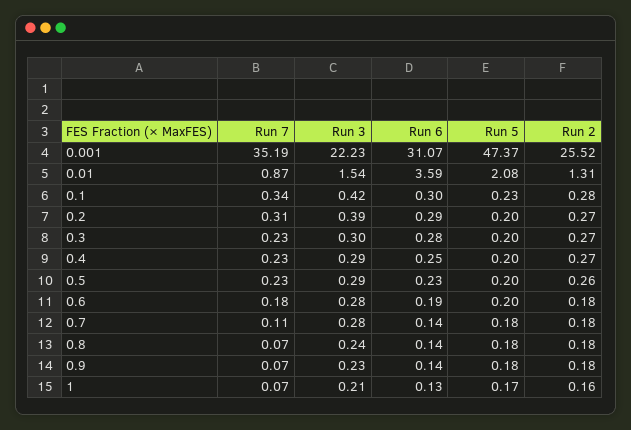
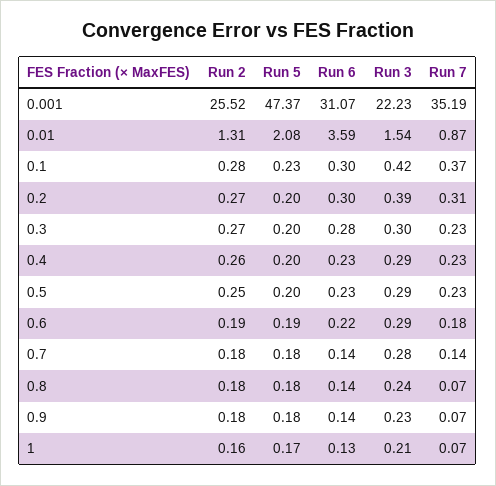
Run 7, 0.1: 0.34 -> 0.37
Run 6, 0.2: 0.29 -> 0.3
Run 6, 0.4: 0.25 -> 0.23
Run 2, 0.4: 0.27 -> 0.26
Run 2, 0.5: 0.26 -> 0.25
Run 3, 0.6: 0.28 -> 0.29
Run 6, 0.6: 0.19 -> 0.22
Run 5, 0.6: 0.2 -> 0.19
Run 2, 0.6: 0.18 -> 0.19
Run 7, 0.7: 0.11 -> 0.14

